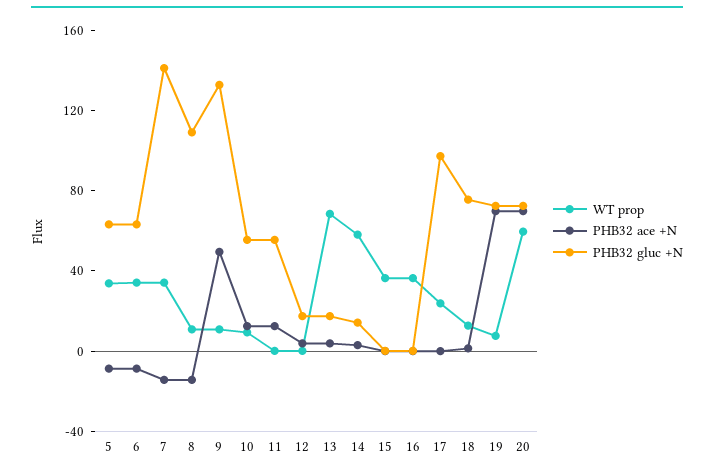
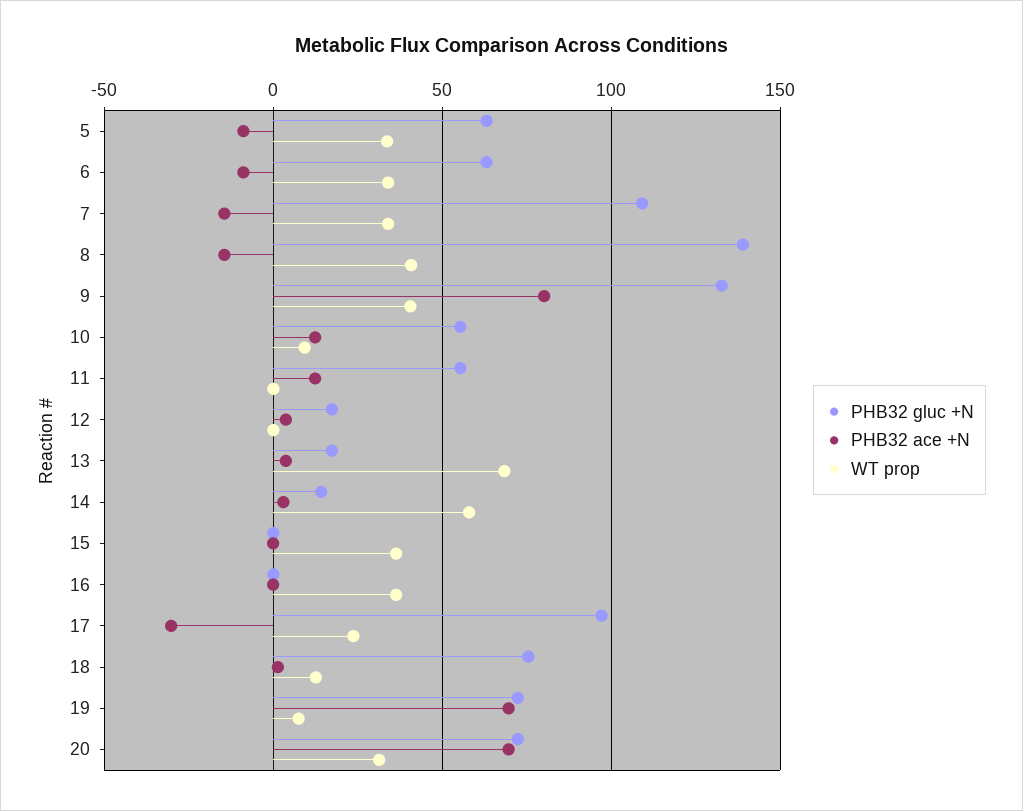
PHB32 gluc +N, 7: 140 -> 110
WT prop, 8: 10 -> 40
PHB32 gluc +N, 8: 110 -> 140
WT prop, 9: 10 -> 40
PHB32 ace +N, 9: 50 -> 80
PHB32 ace +N, 17: 0 -> -30
WT prop, 20: 60 -> 30

